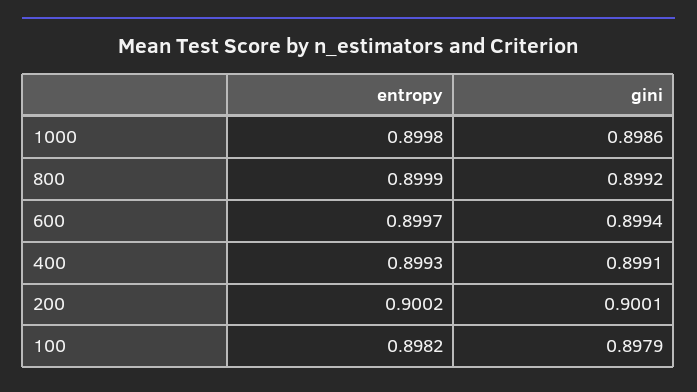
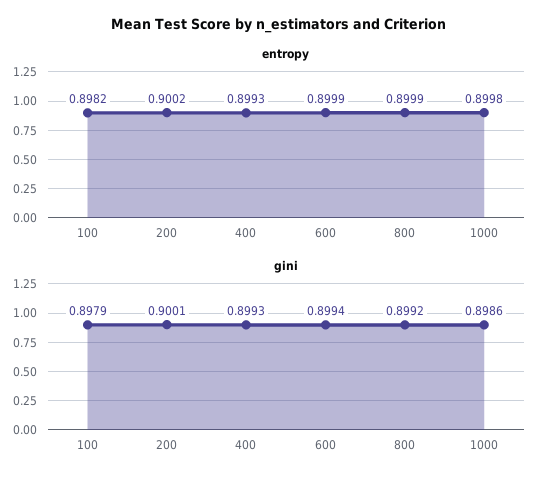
entropy, 600: 0.8997 -> 0.8999
gini, 400: 0.8991 -> 0.8993

